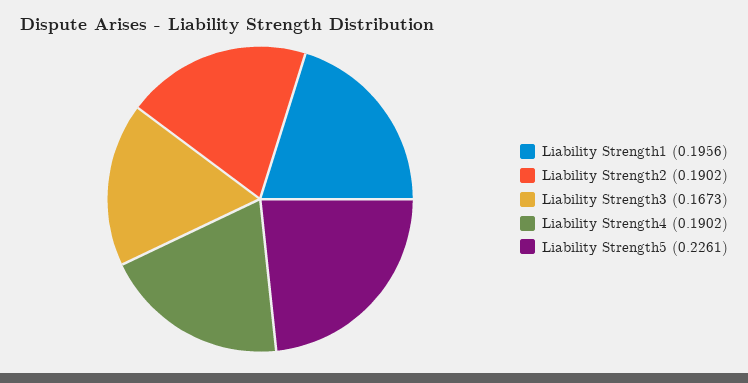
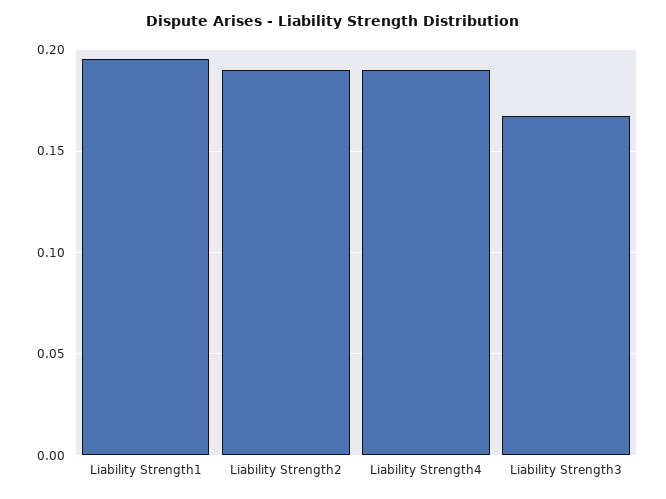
Liability Strength5: 0.2261 -> none

